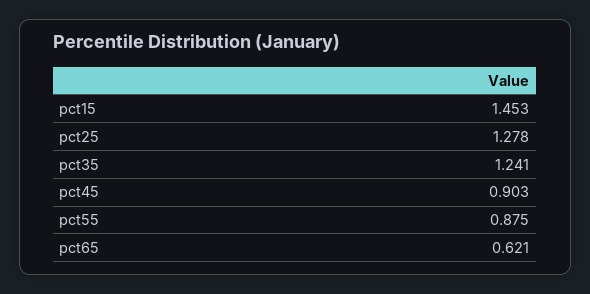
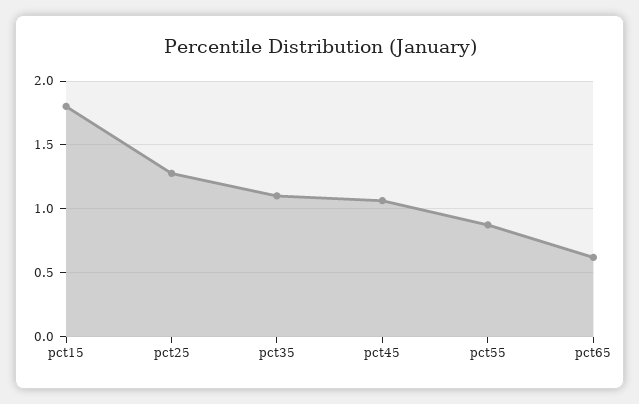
pct15: 1.453 -> 1.8
pct35: 1.241 -> 1.1
pct45: 0.903 -> 1.05

